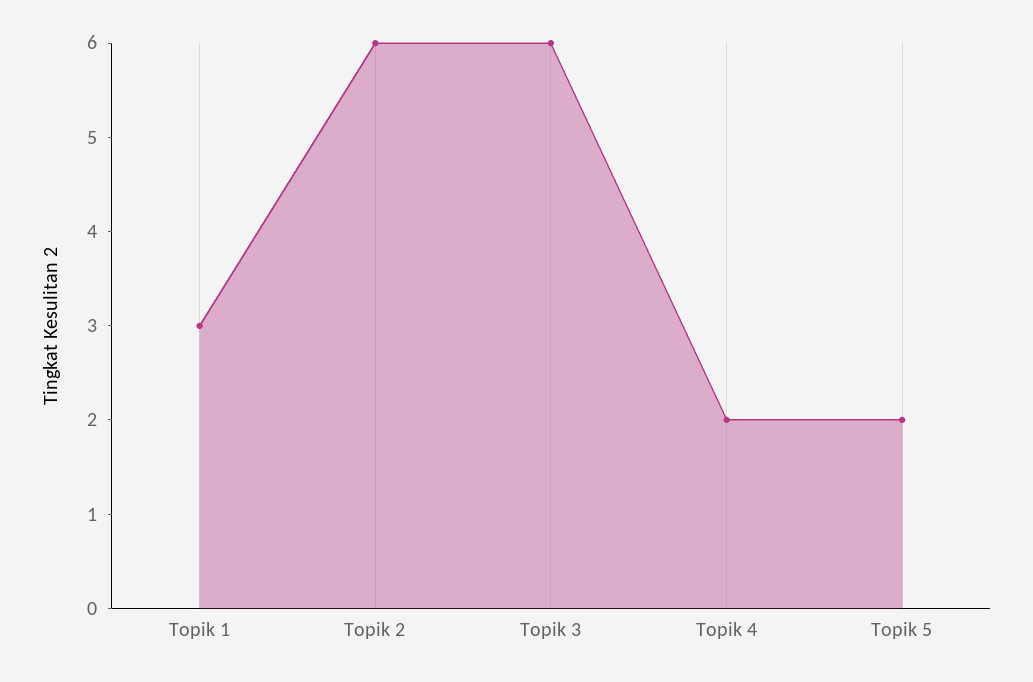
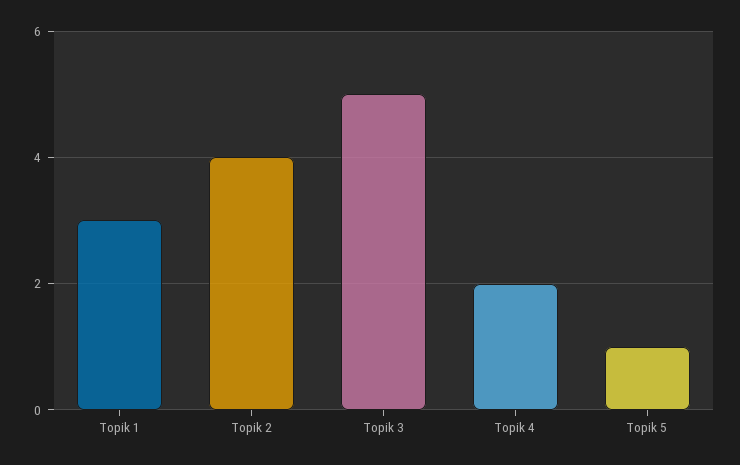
Topik 2: 6 -> 4
Topik 3: 6 -> 5
Topik 5: 2 -> 1

